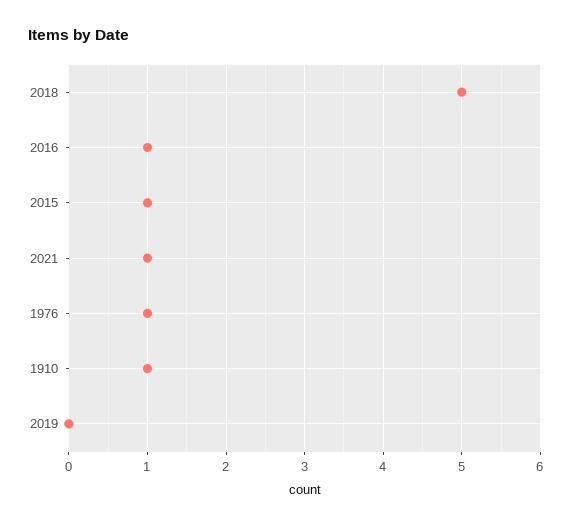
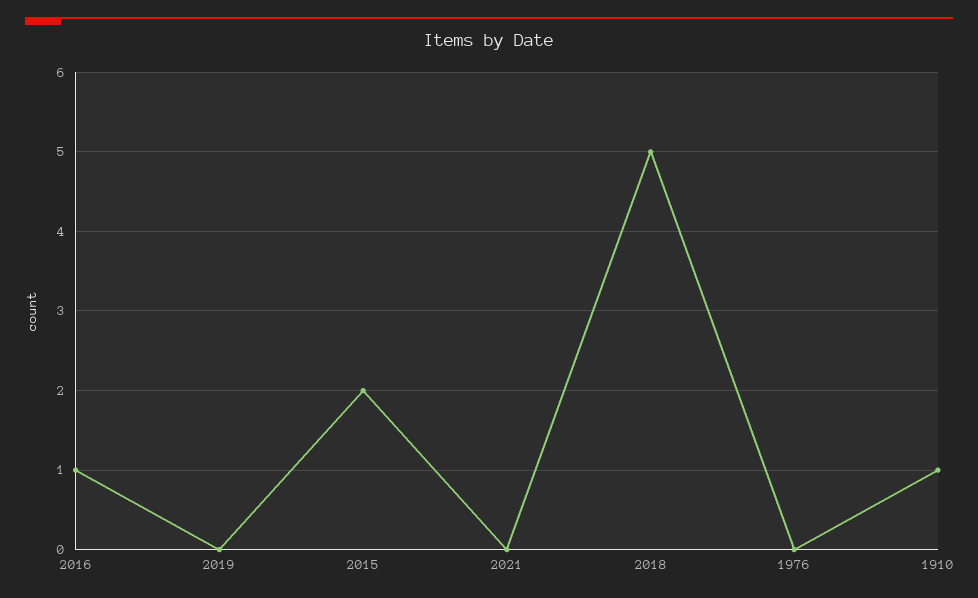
2015: 1 -> 2
2021: 1 -> 0
1976: 1 -> 0

